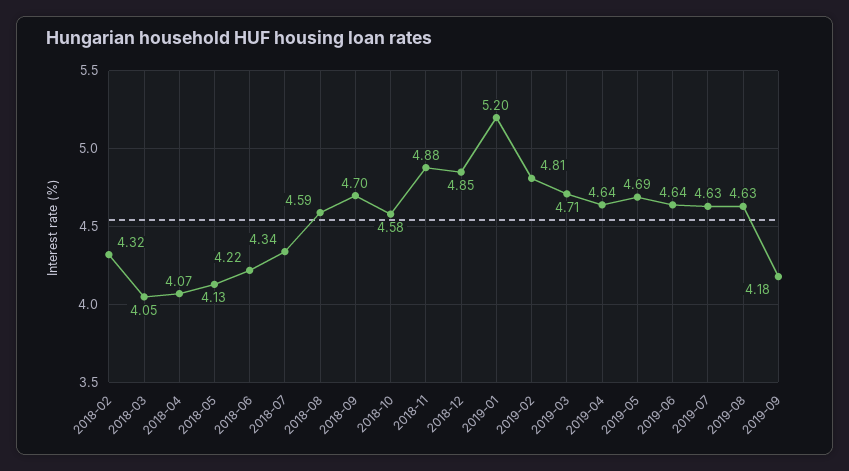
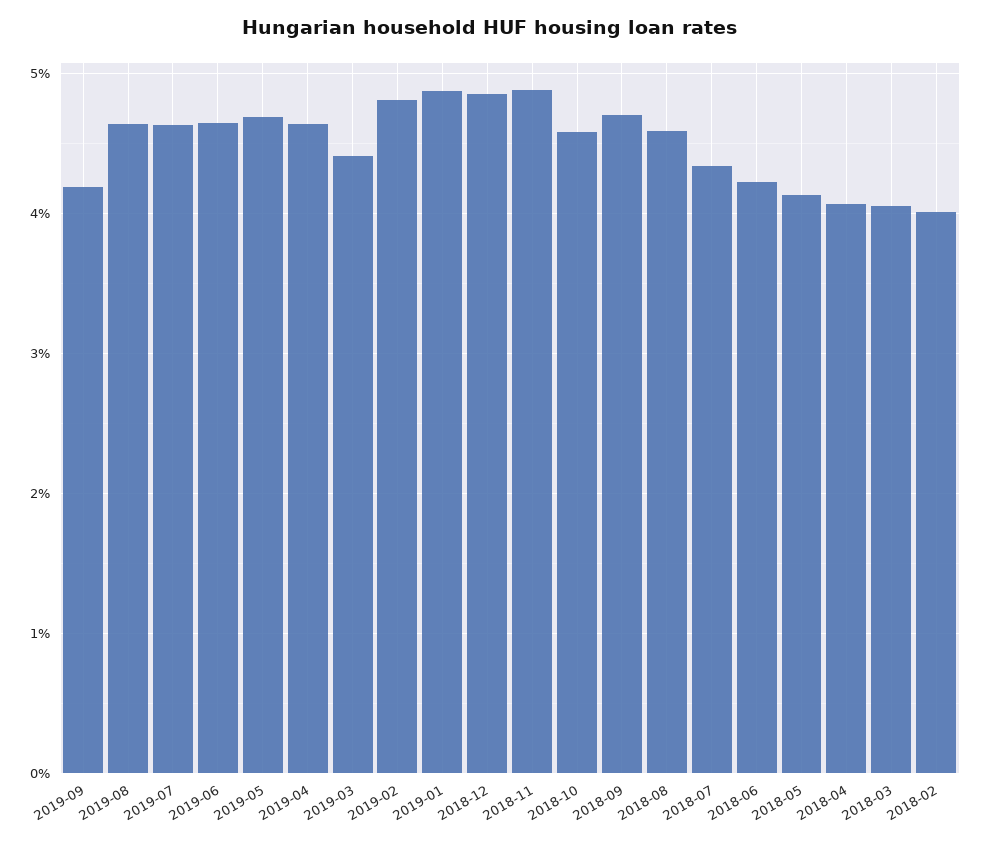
2018-02: 4.32 -> 4
2019-01: 5.2 -> 4.9
2019-03: 4.71 -> 4.4

